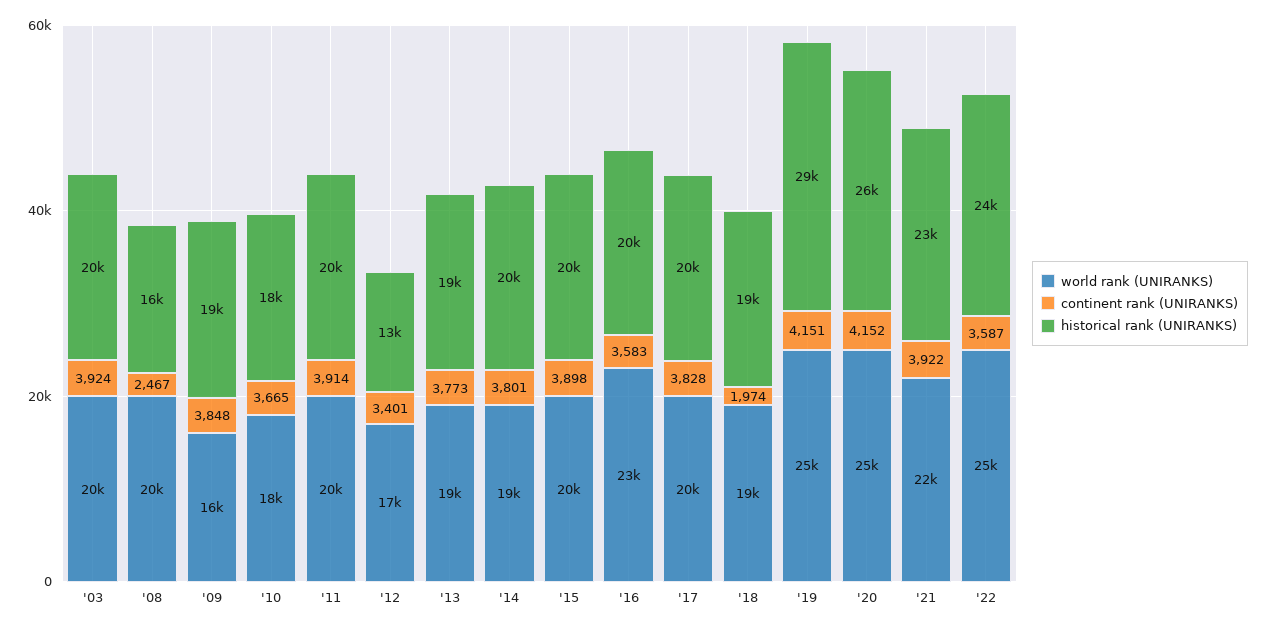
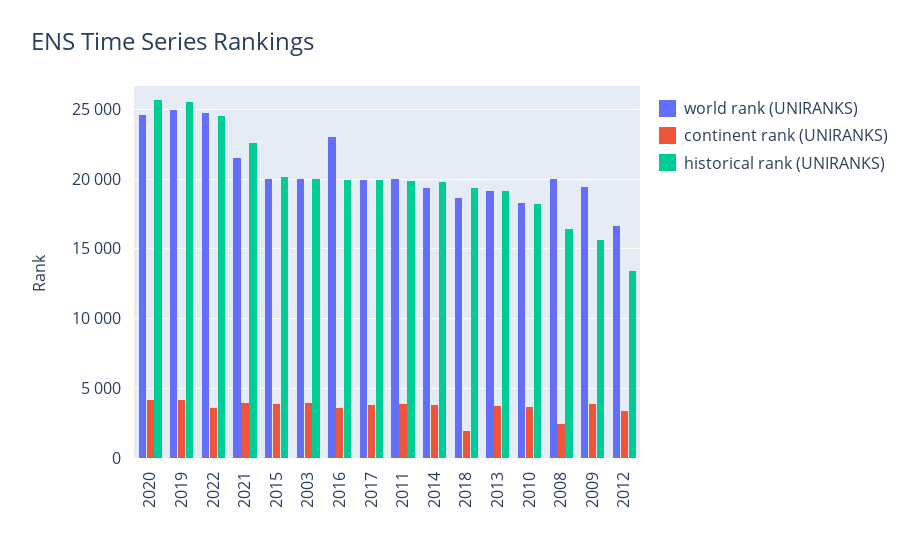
world rank (UNIRANKS), '09: 16000 -> 19500
historical rank (UNIRANKS), '09: 19000 -> 15500
historical rank (UNIRANKS), '19: 29000 -> 25500

